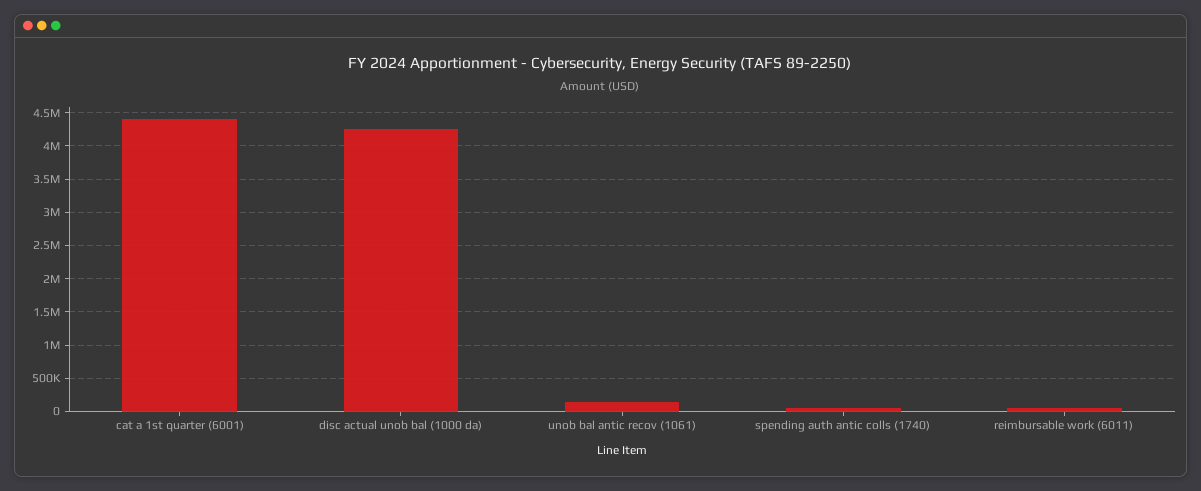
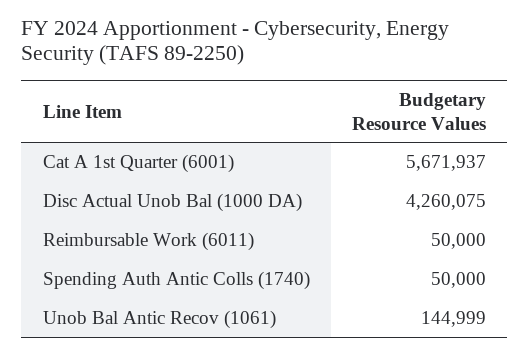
cat a 1st quarter (6001): 4400000 -> 5671937

